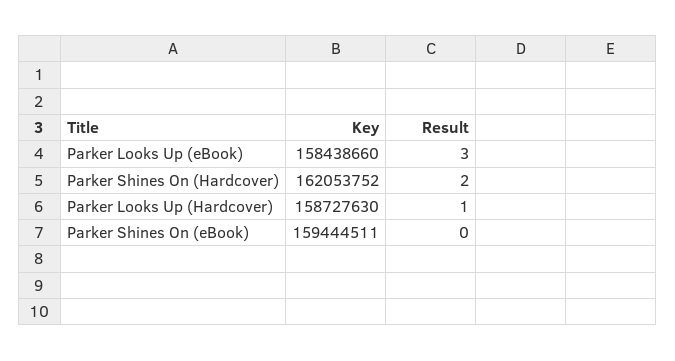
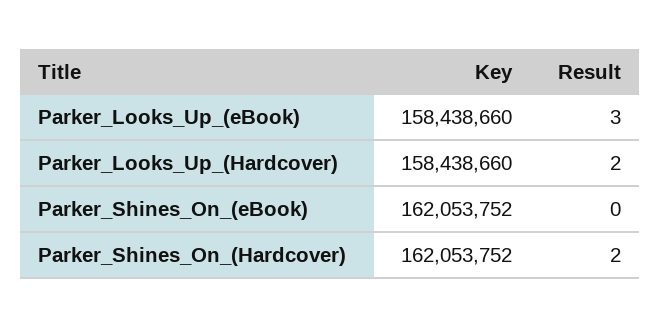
Key, Parker Looks Up (Hardcover): 158727630 -> 158438660
Result, Parker Looks Up (Hardcover): 1 -> 2
Key, Parker Shines On (eBook): 159444511 -> 162053752

